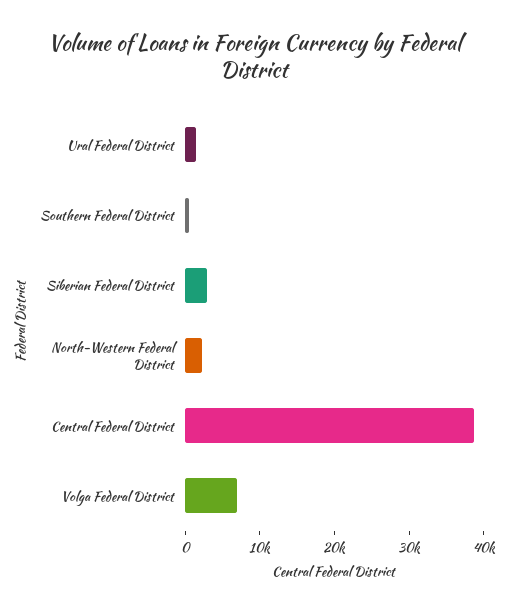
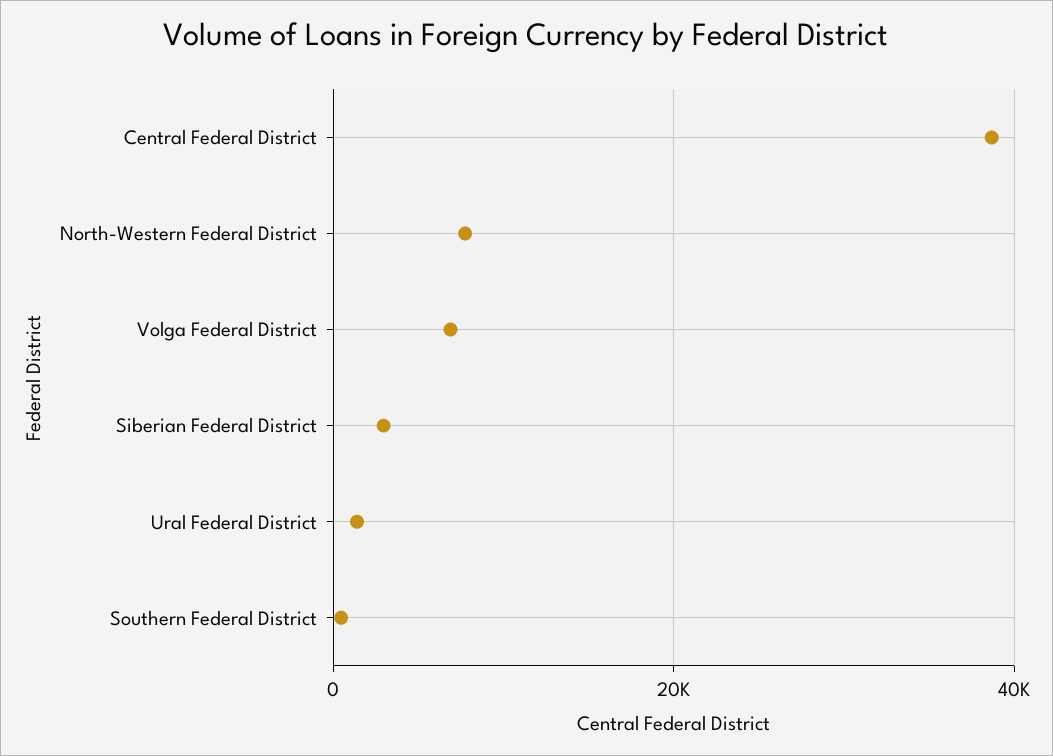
North-Western Federal District: 2000 -> 8000

